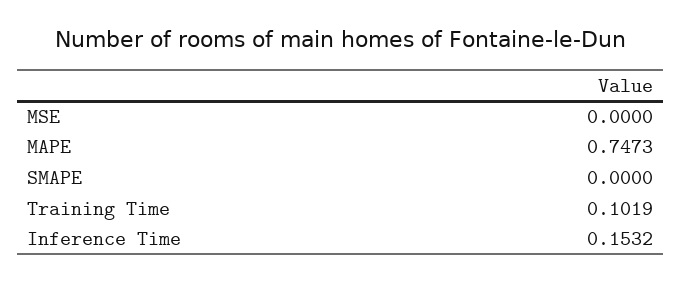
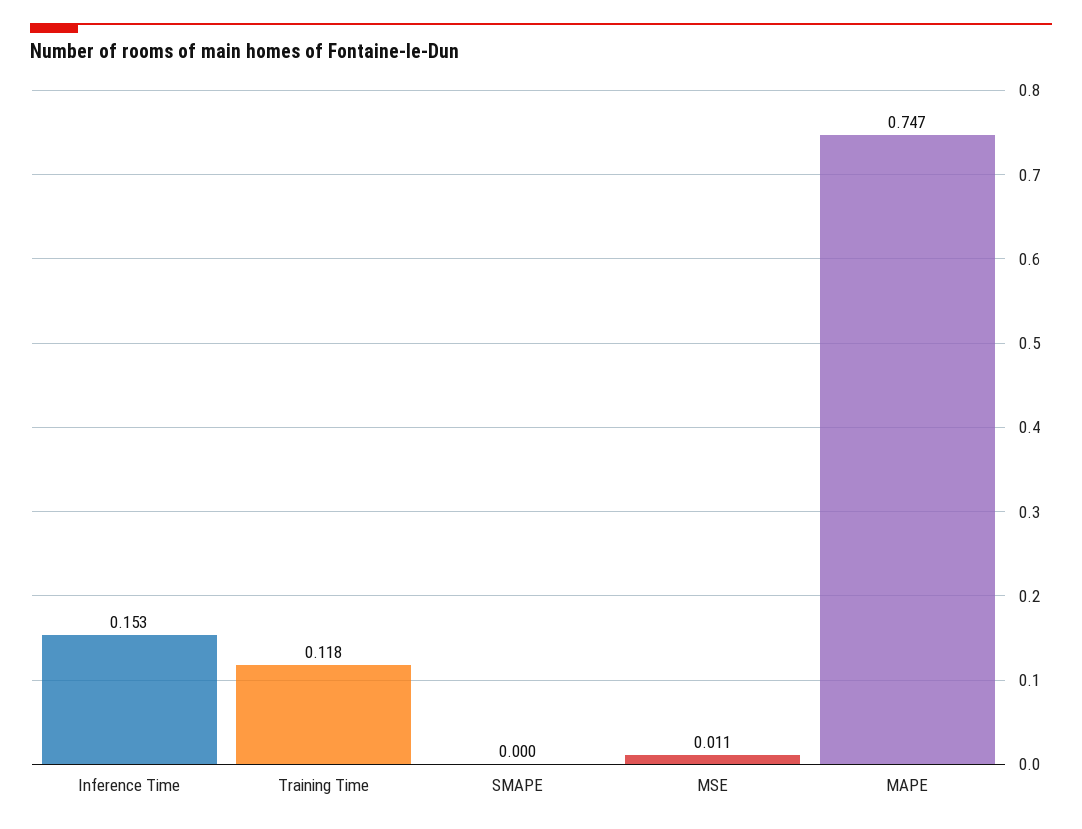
MSE: 0 -> 0.011
Training Time: 0.1019 -> 0.118

